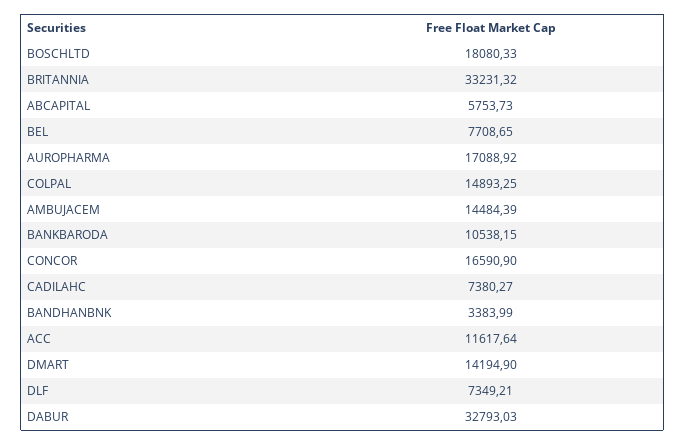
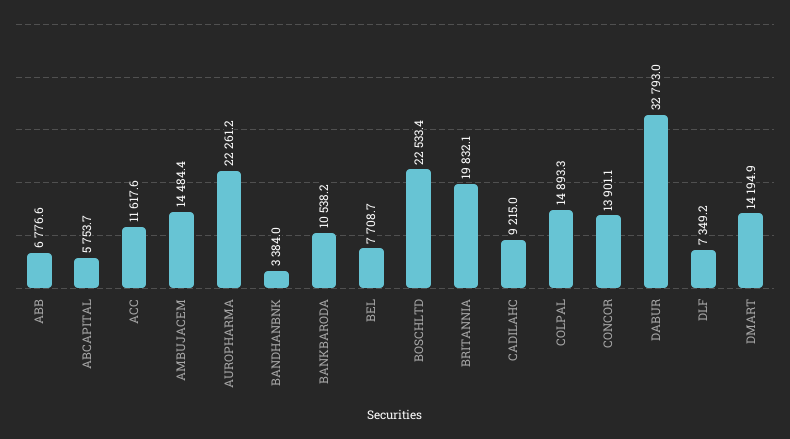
BOSCHLTD: 18080.33 -> 22533.4
BRITANNIA: 33231.32 -> 19832.1
AUROPHARMA: 17088.92 -> 22261.2
CONCOR: 16590.9 -> 13901.1
CADILAHC: 7380.27 -> 9215
ABB: none -> 6776.6

